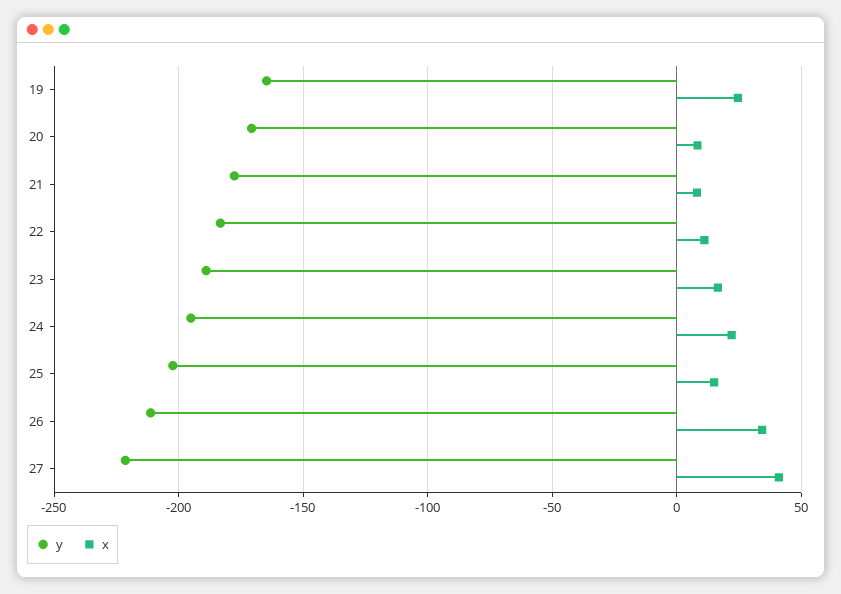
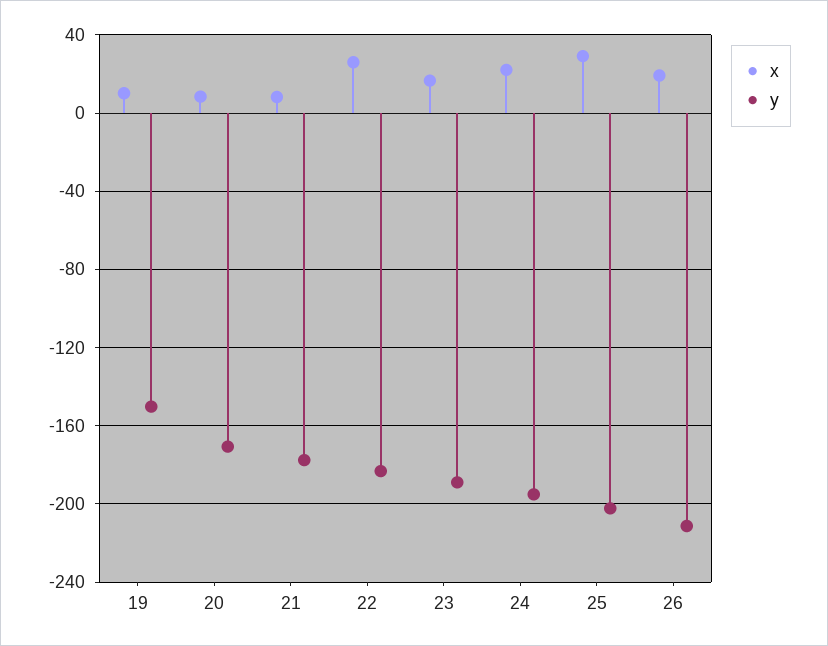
y, 19: -165 -> -150
x, 19: 25 -> 10
x, 22: 10 -> 25
x, 25: 15 -> 30
x, 26: 35 -> 20
y, 27: -220 -> none
x, 27: 40 -> none

